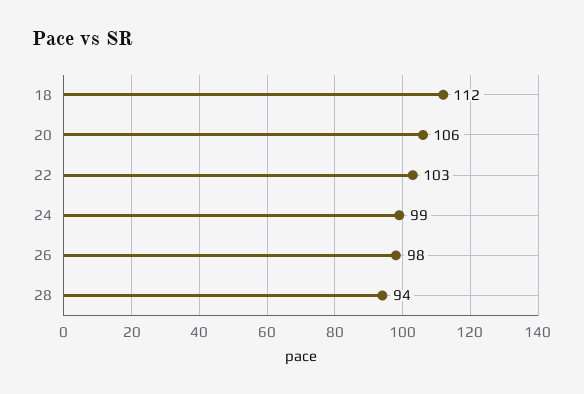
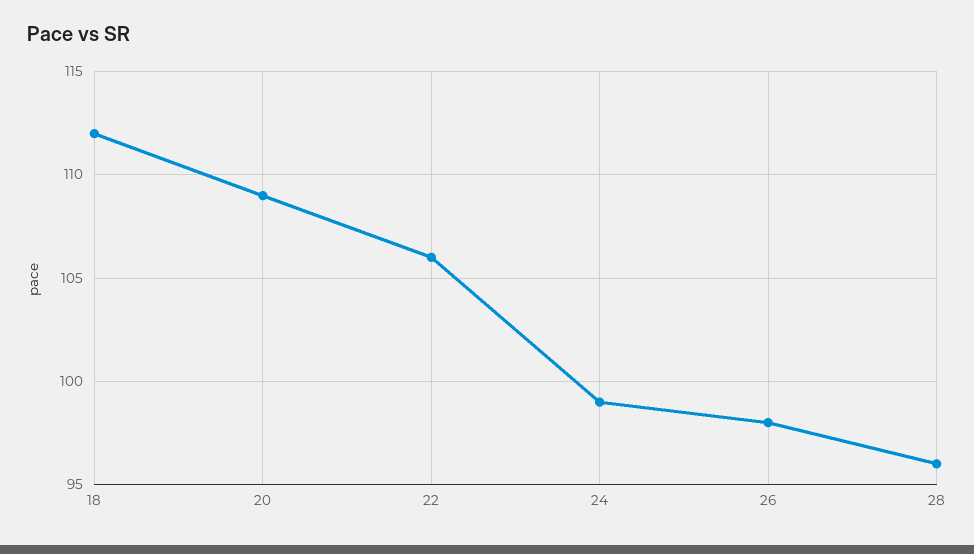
20: 106 -> 109
22: 103 -> 106
28: 94 -> 96

